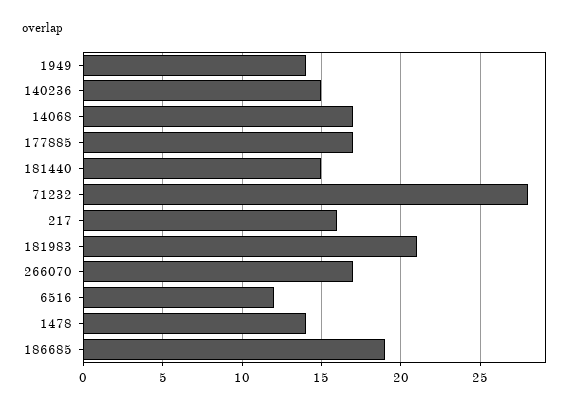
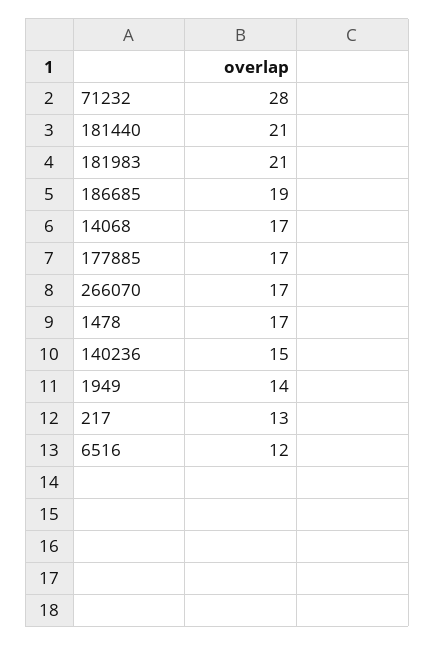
181440: 15 -> 21
217: 16 -> 13
1478: 14 -> 17

